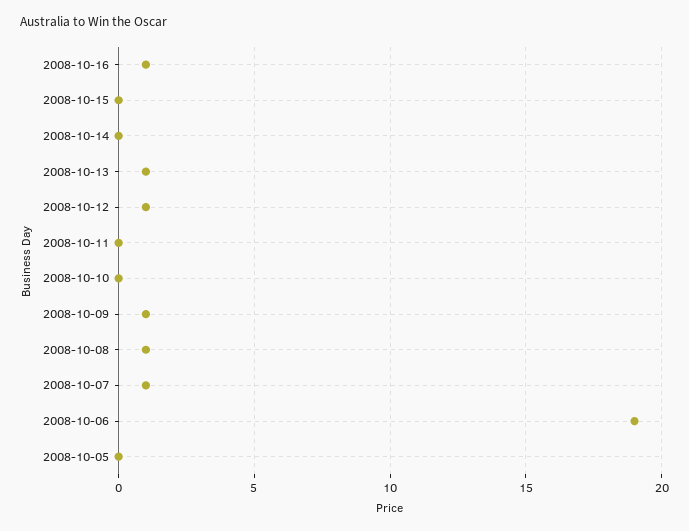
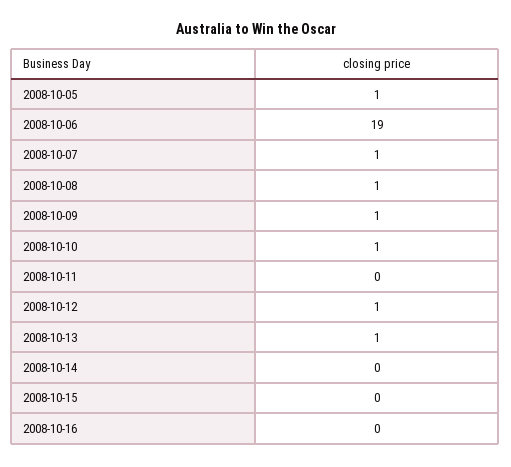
2008-10-16: 1 -> 0
2008-10-10: 0 -> 1
2008-10-05: 0 -> 1

